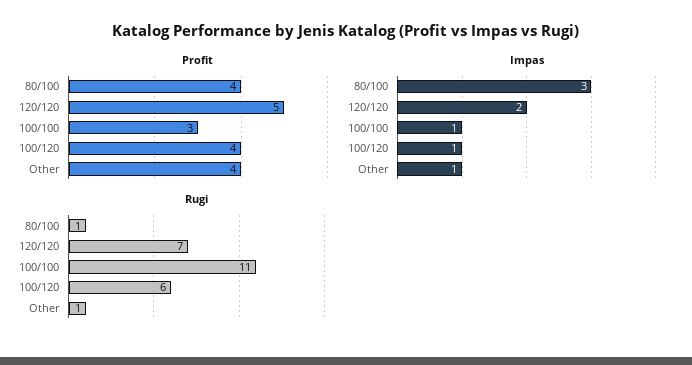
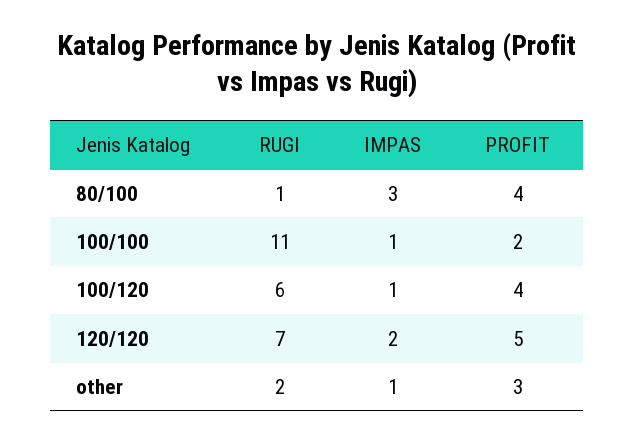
Profit, 100/100: 3 -> 2
Profit, Other: 4 -> 3
Rugi, Other: 1 -> 2

